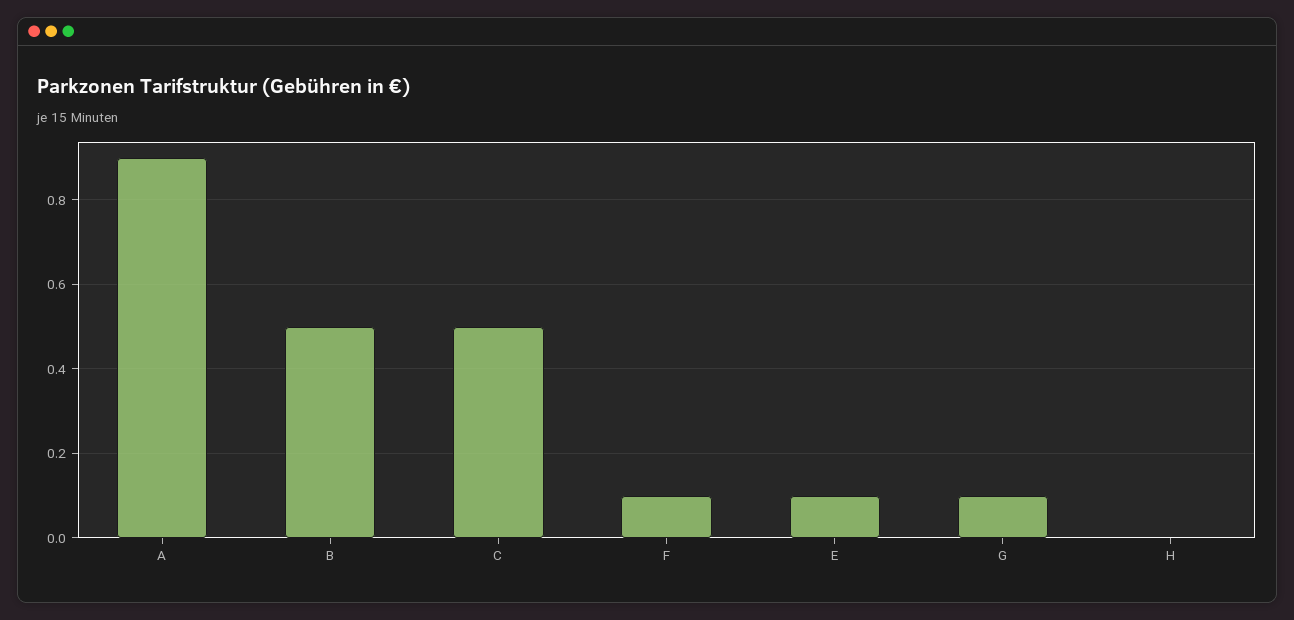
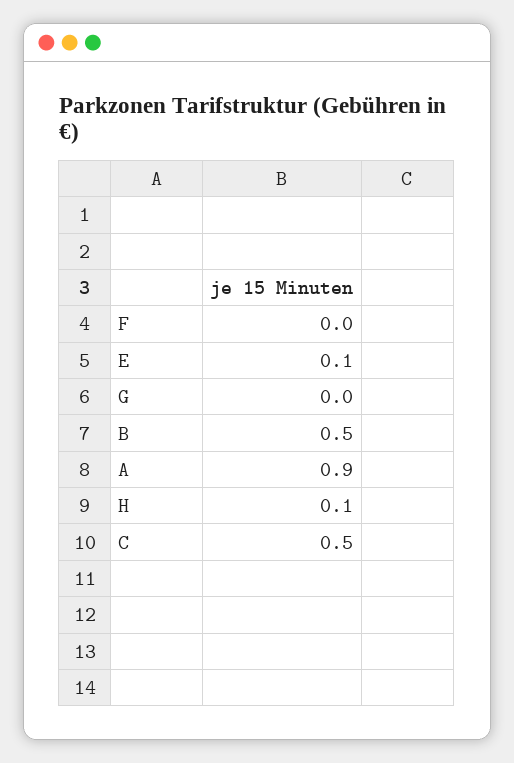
F: 0.1 -> 0
G: 0.1 -> 0
H: 0 -> 0.1

